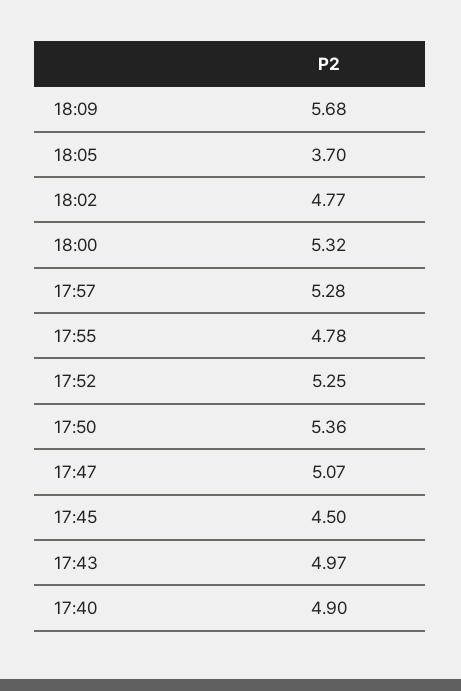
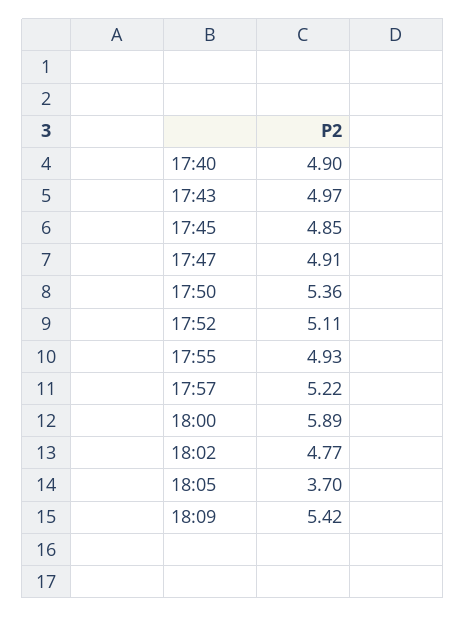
18:09: 5.68 -> 5.42
18:00: 5.32 -> 5.89
17:57: 5.28 -> 5.22
17:55: 4.78 -> 4.93
17:52: 5.25 -> 5.11
17:47: 5.07 -> 4.91
17:45: 4.5 -> 4.85

